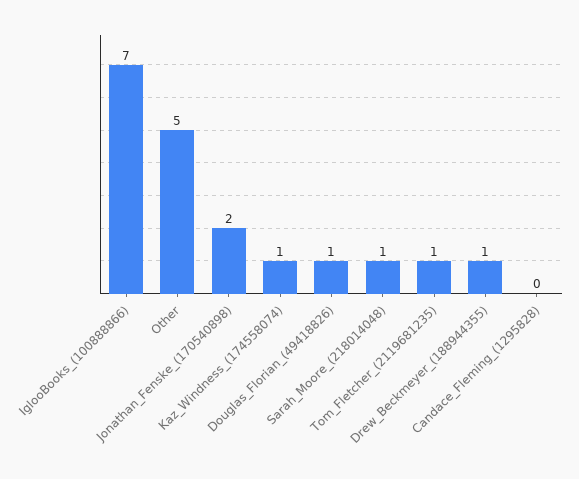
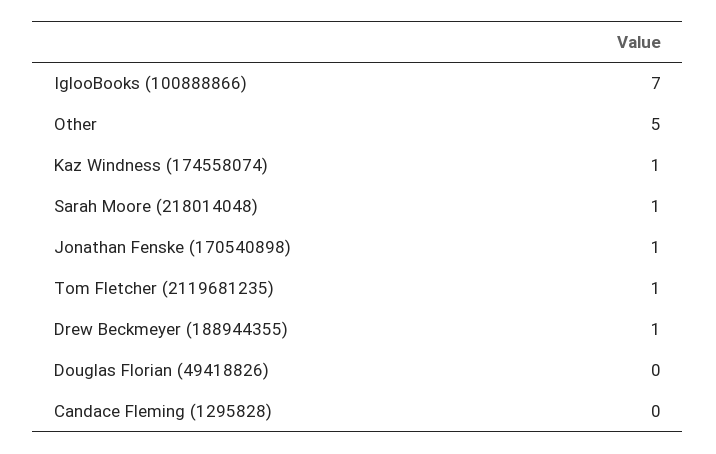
Jonathan_Fenske_(170540898): 2 -> 1
Douglas_Florian_(49418826): 1 -> 0

